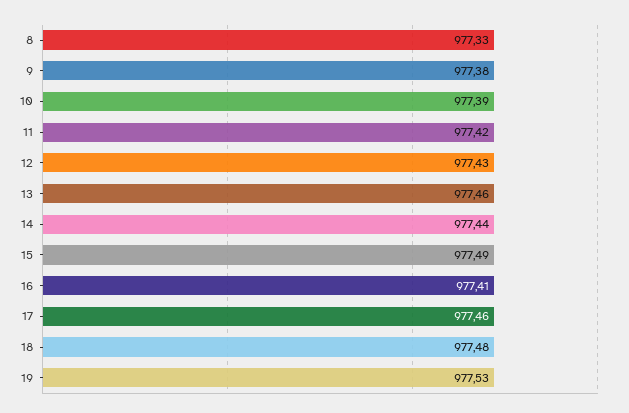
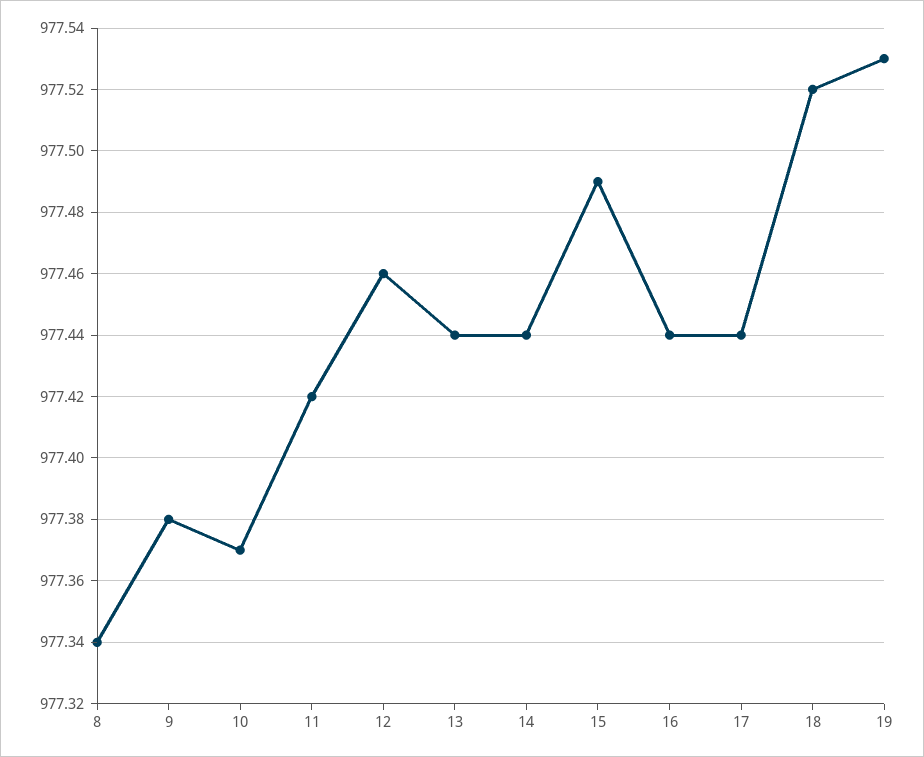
8: 977.33 -> 977.34
10: 977.39 -> 977.37
12: 977.43 -> 977.46
13: 977.46 -> 977.44
16: 977.41 -> 977.44
17: 977.46 -> 977.44
18: 977.48 -> 977.52

